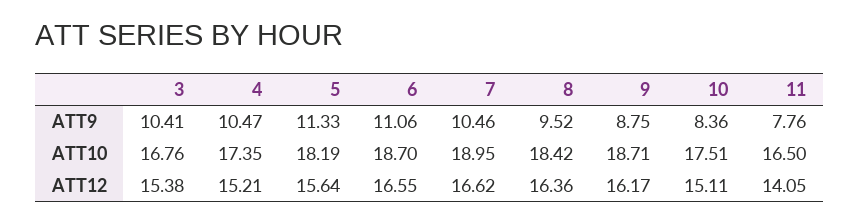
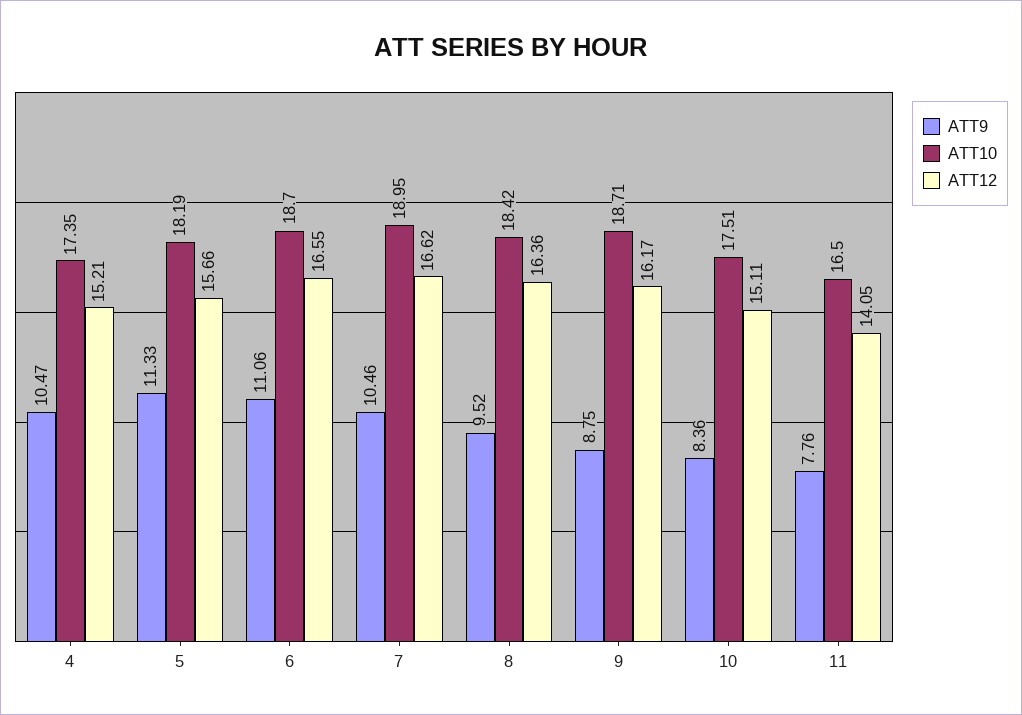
ATT9, 3: 10.41 -> none
ATT10, 3: 16.76 -> none
ATT12, 3: 15.38 -> none
ATT12, 5: 15.64 -> 15.66

